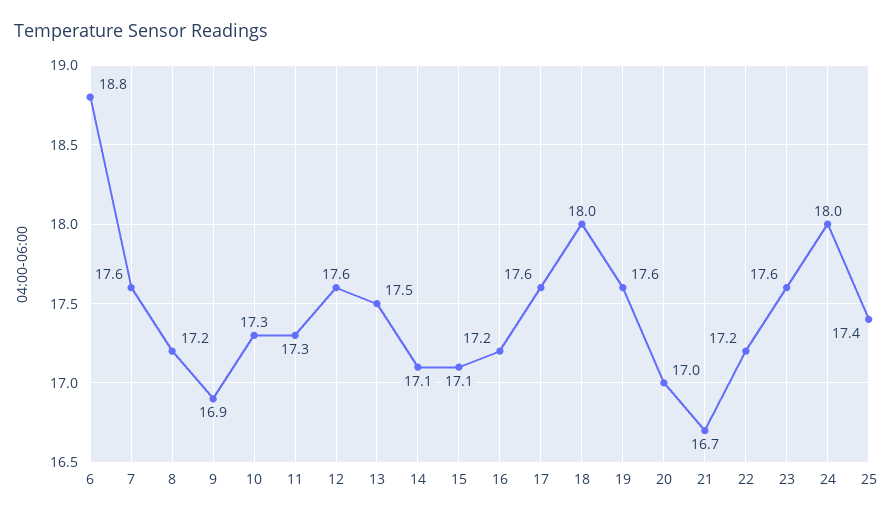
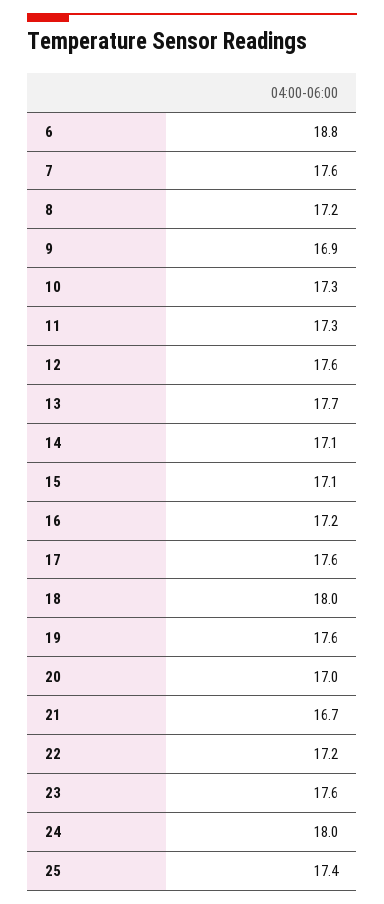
13: 17.5 -> 17.7

